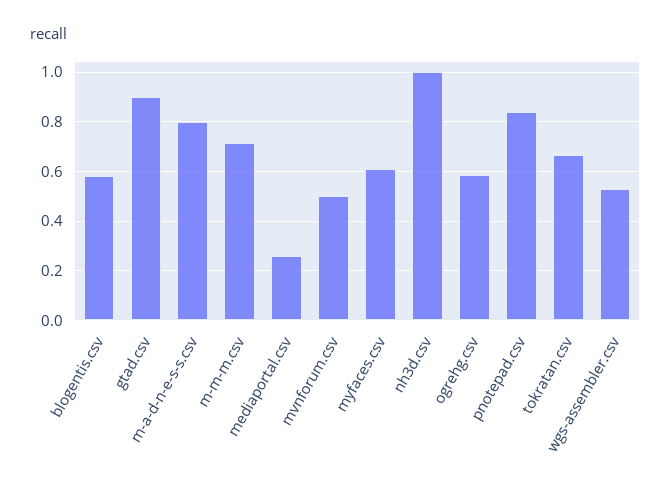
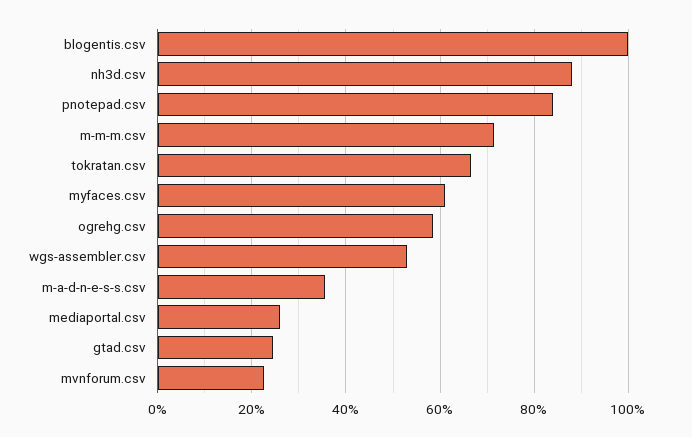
blogentis.csv: 0.575 -> 1
gtad.csv: 0.9 -> 0.24
m-a-d-n-e-s-s.csv: 0.8 -> 0.36
mvnforum.csv: 0.5 -> 0.22
nh3d.csv: 1 -> 0.88

